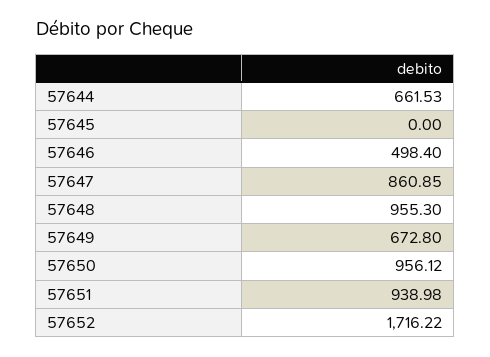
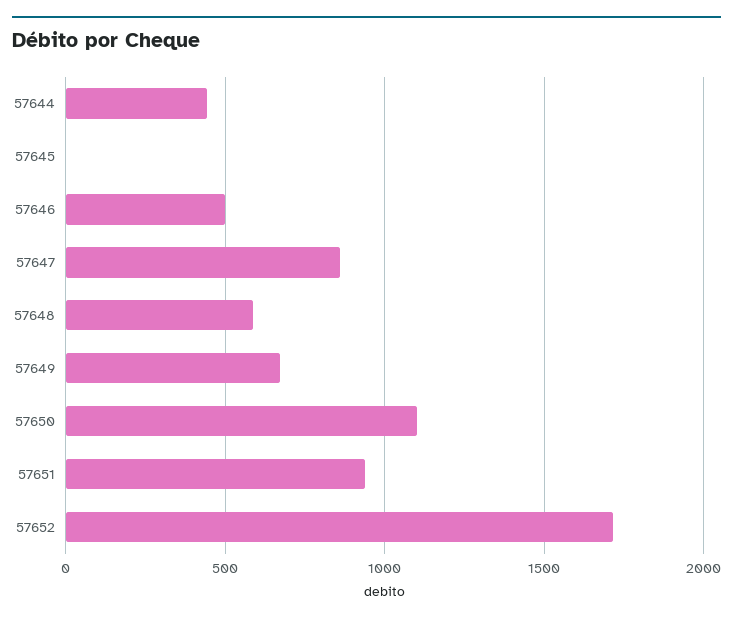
57644: 661.53 -> 450
57648: 955.3 -> 600
57650: 956.12 -> 1100

